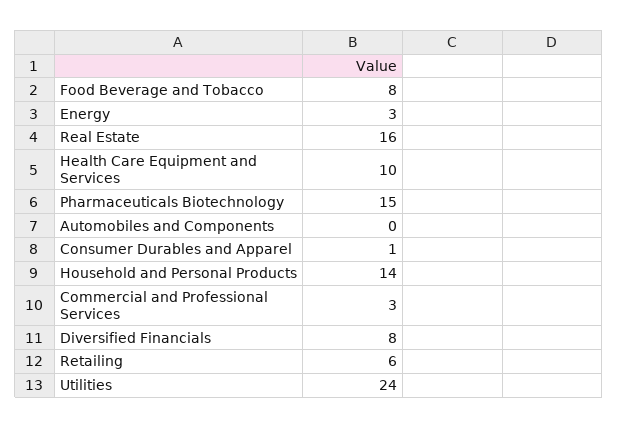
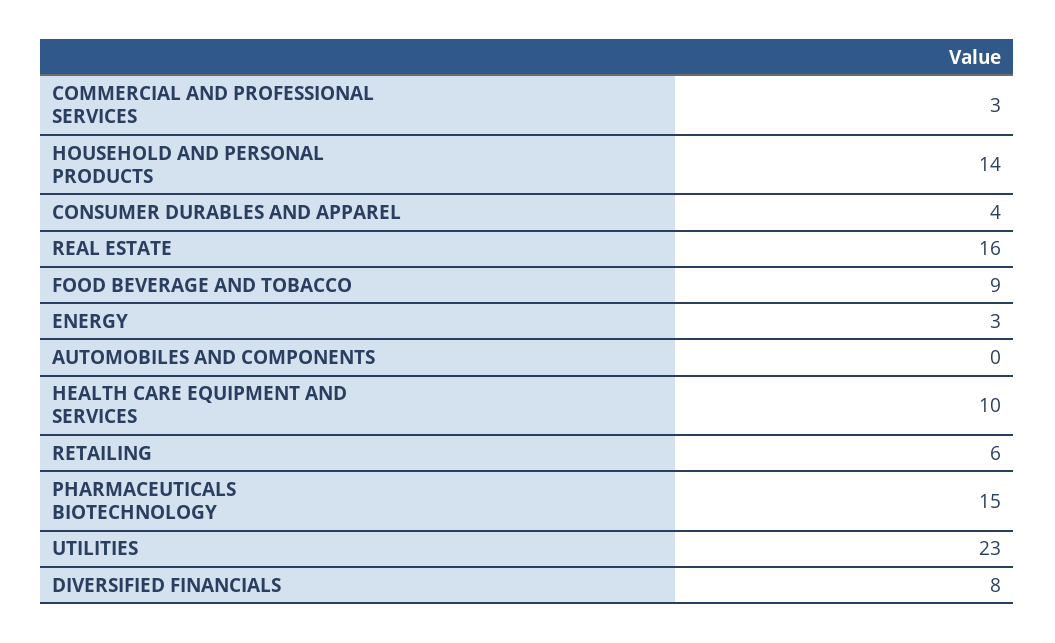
Food Beverage and Tobacco: 8 -> 9
Consumer Durables and Apparel: 1 -> 4
Utilities: 24 -> 23

